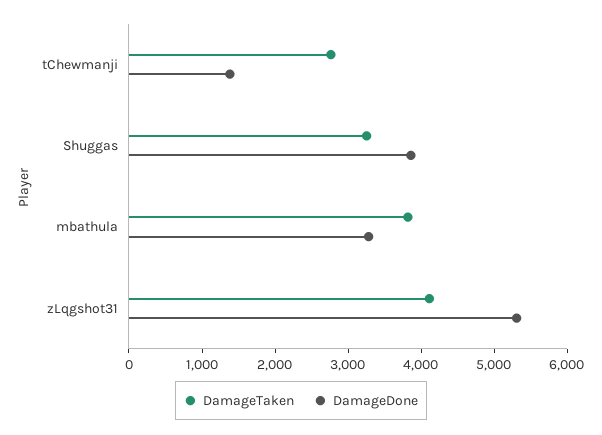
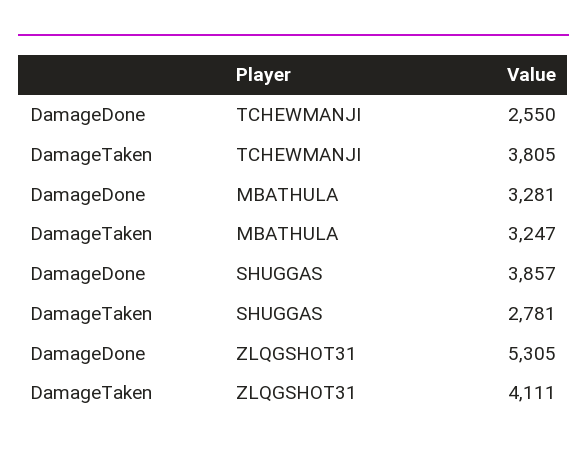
DamageTaken, tChewmanji: 2800 -> 3805
DamageDone, tChewmanji: 1400 -> 2550
DamageTaken, Shuggas: 3200 -> 2781
DamageTaken, mbathula: 3800 -> 3247

